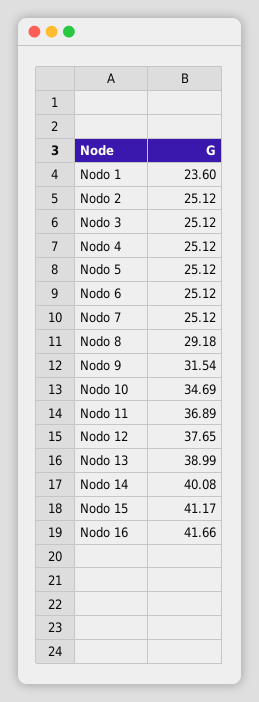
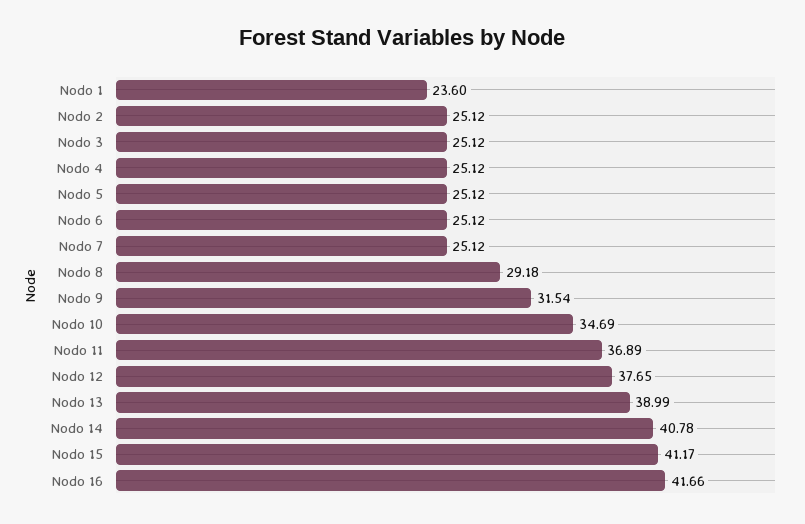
Nodo 14: 40.08 -> 40.78

